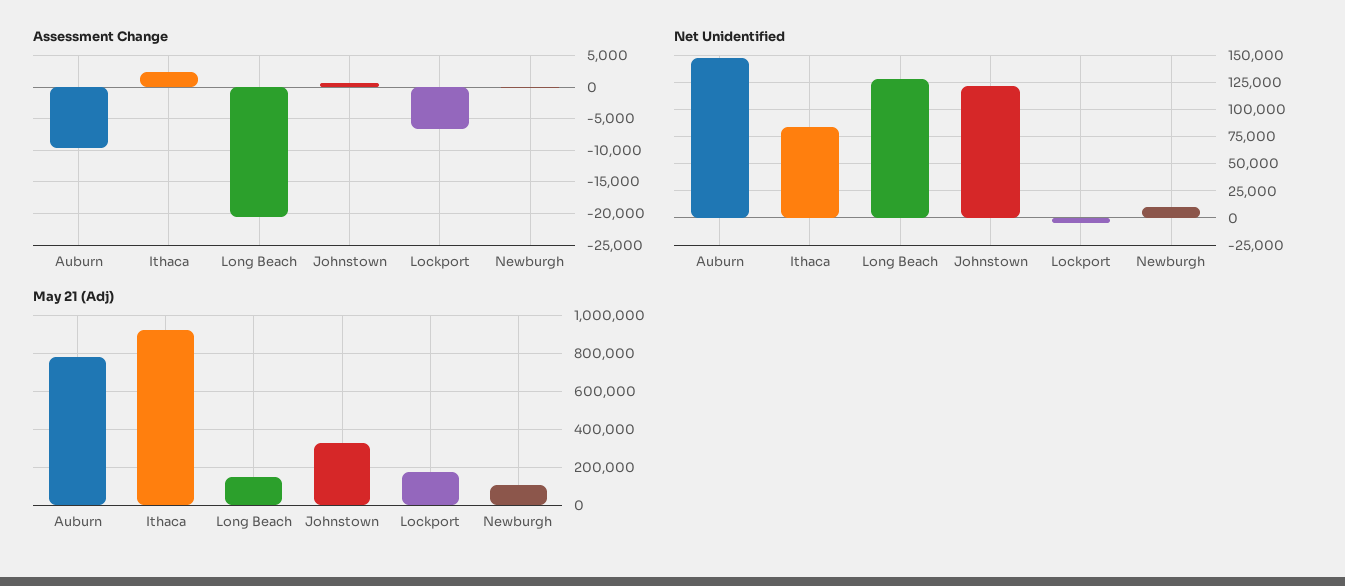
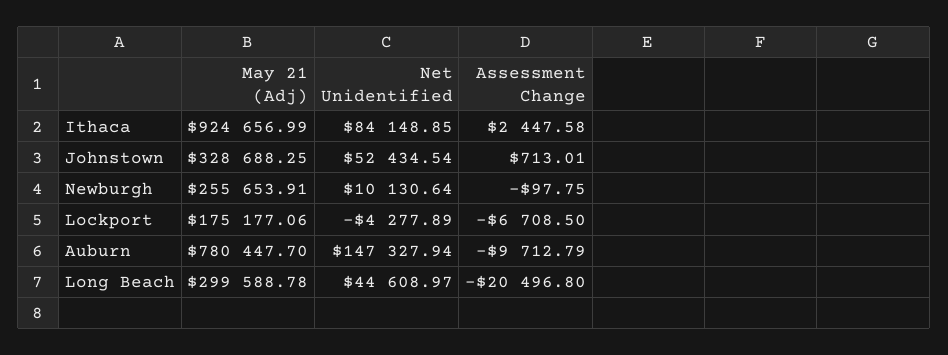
Net Unidentified, Long Beach: 125000 -> 44608.97
Net Unidentified, Johnstown: 125000 -> 52434.54
May 21 (Adj), Long Beach: 150000 -> 299588.78
May 21 (Adj), Newburgh: 100000 -> 255653.91

